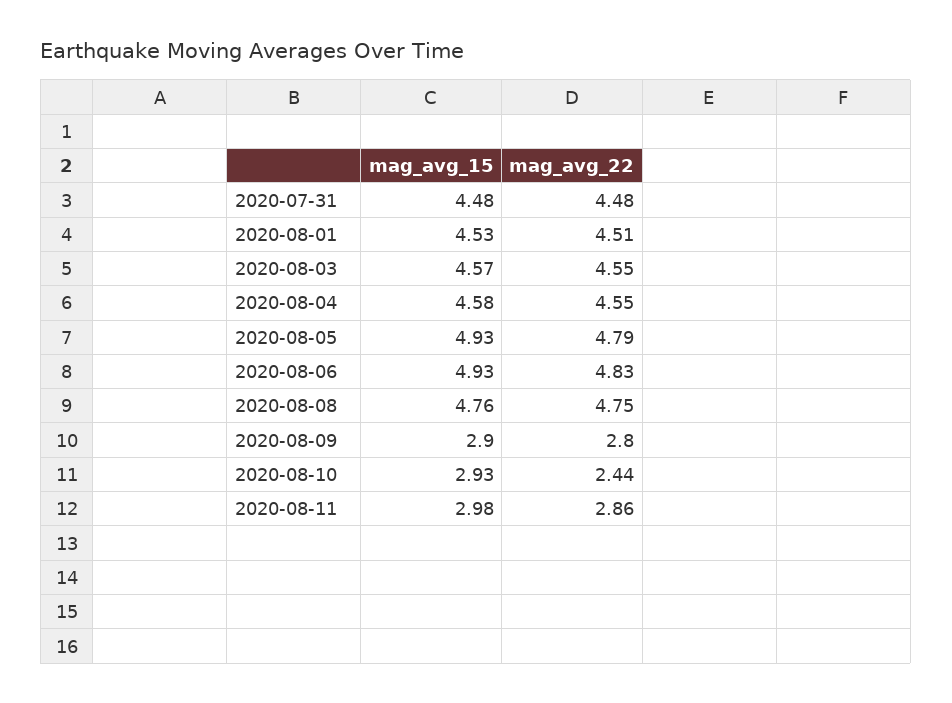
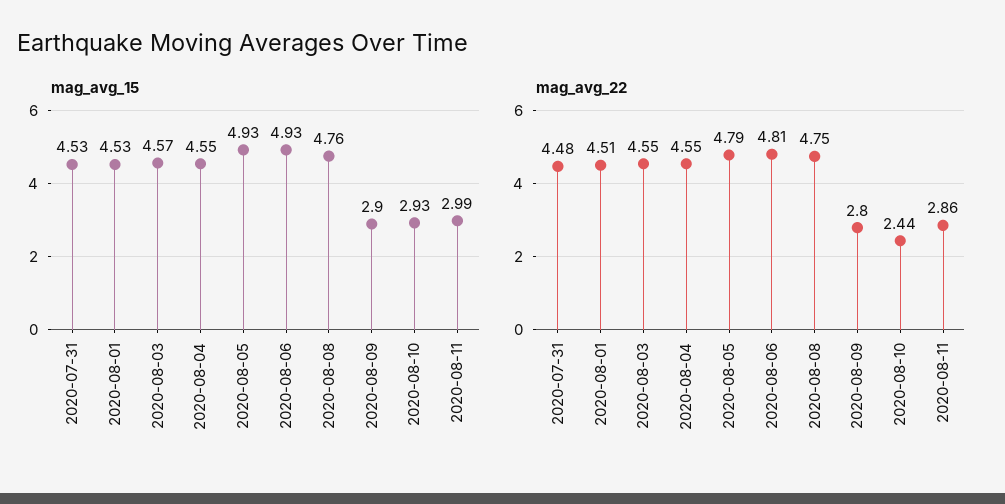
mag_avg_15, 2020-07-31: 4.48 -> 4.53
mag_avg_15, 2020-08-04: 4.58 -> 4.55
mag_avg_22, 2020-08-06: 4.83 -> 4.81
mag_avg_15, 2020-08-11: 2.98 -> 2.99

